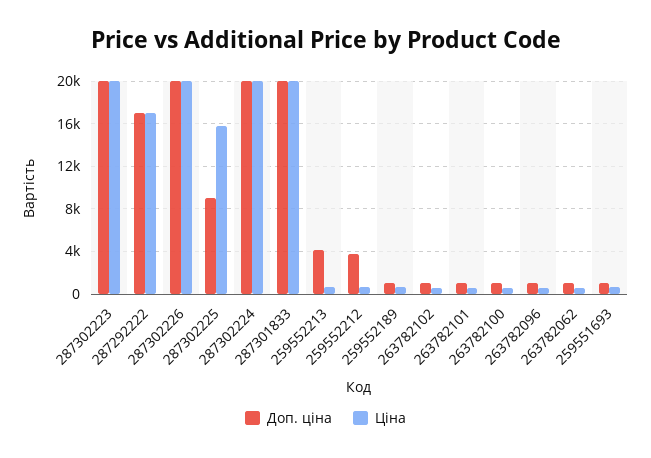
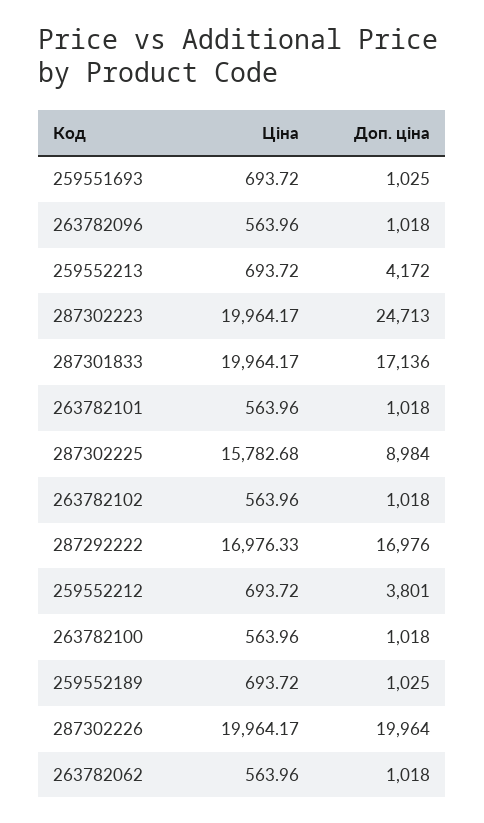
Доп. ціна, 287302223: 20000 -> 24713
Доп. ціна, 287302224: 20000 -> none
Ціна, 287302224: 20000 -> none
Доп. ціна, 287301833: 20000 -> 17136

